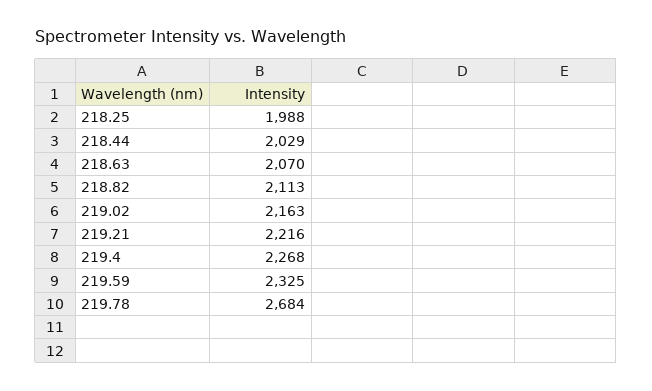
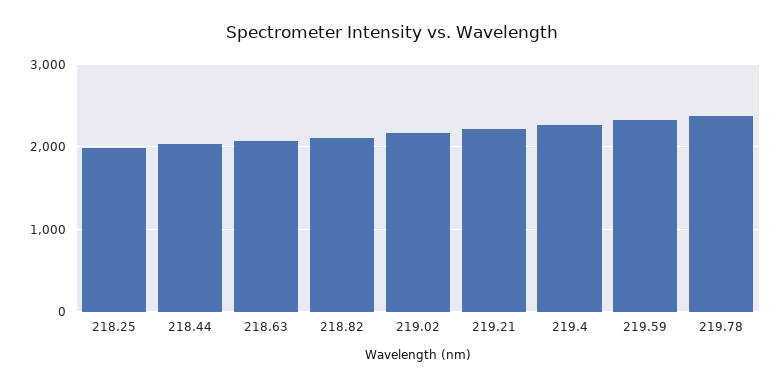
219.78: 2684 -> 2400

